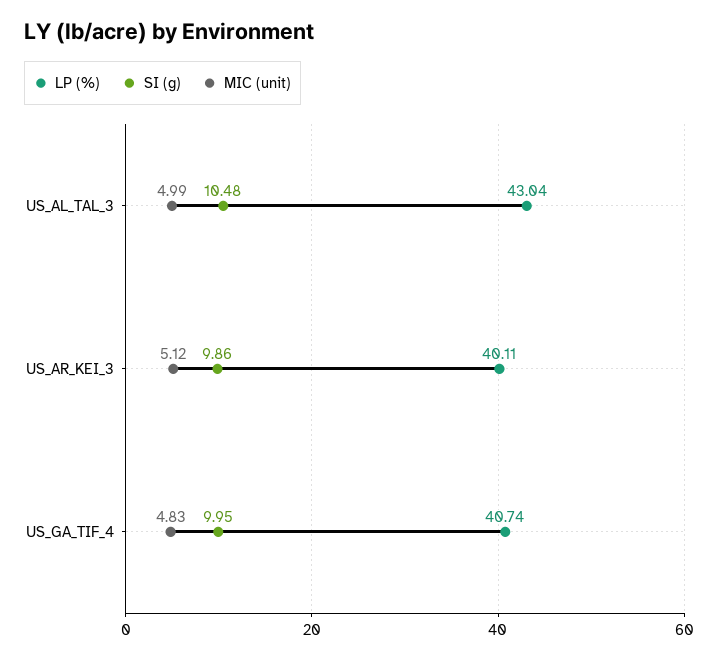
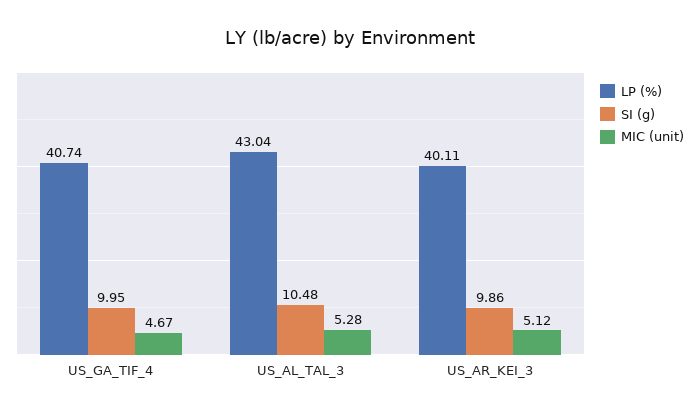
MIC (unit), US_AL_TAL_3: 4.99 -> 5.28
MIC (unit), US_GA_TIF_4: 4.83 -> 4.67

